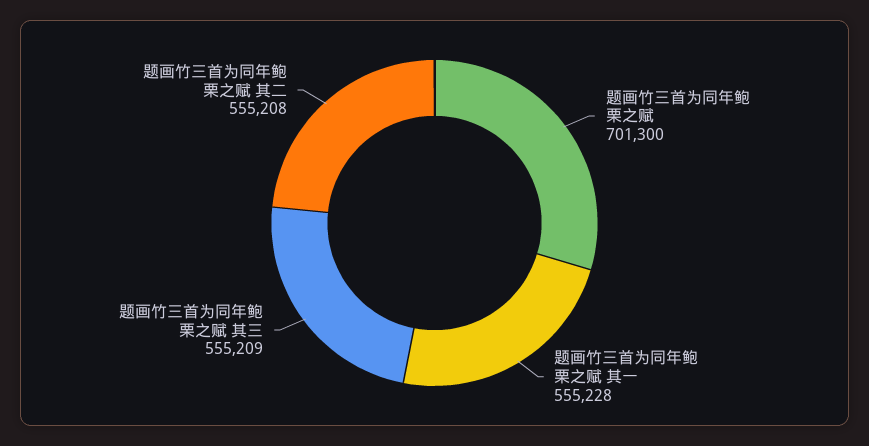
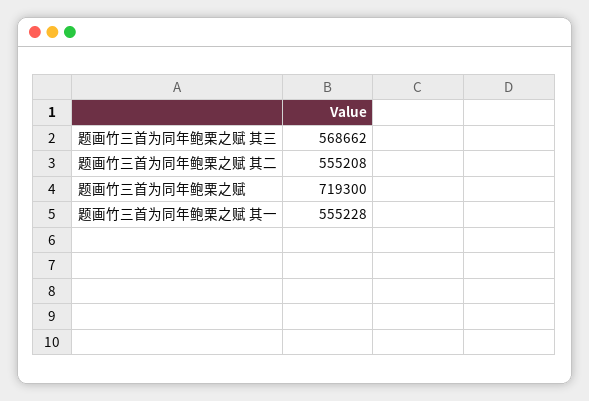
题画竹三首为同年鲍栗之赋: 701300 -> 719300
题画竹三首为同年鲍栗之赋 其三: 555209 -> 568662

